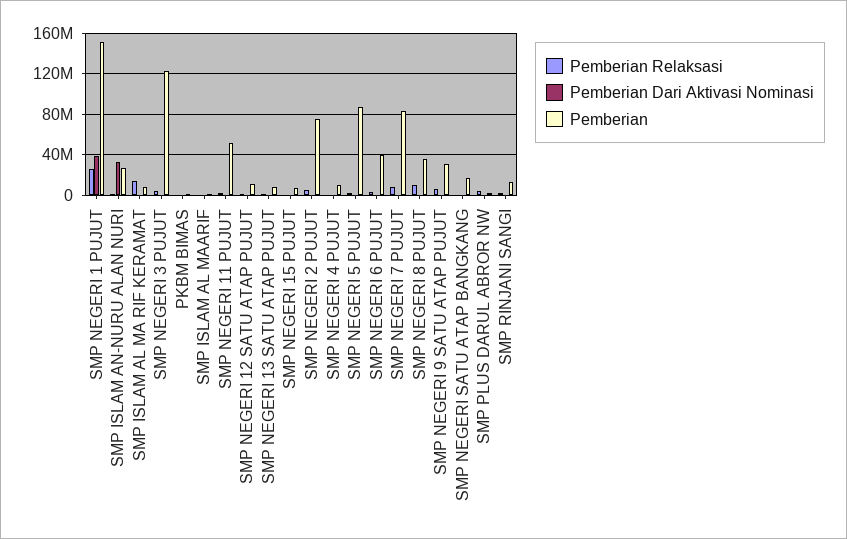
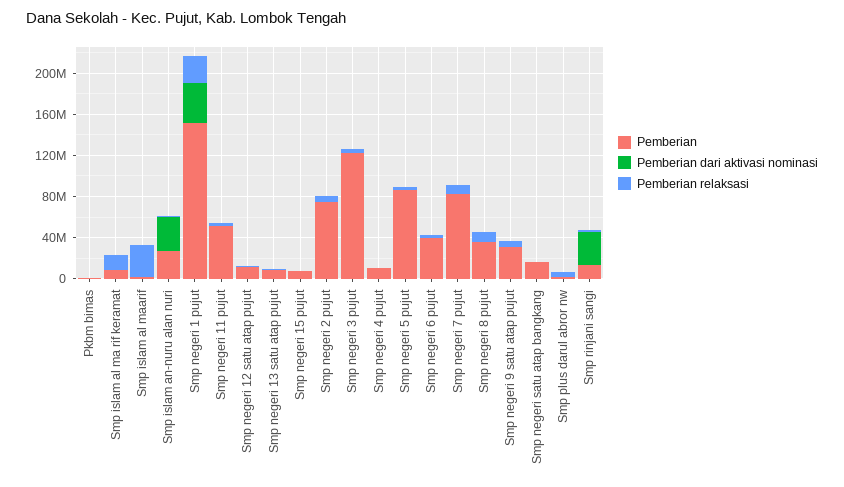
Pemberian Relaksasi, SMP ISLAM AL MAARIF: 0 -> 30000000
Pemberian Dari Aktivasi Nominasi, SMP RINJANI SANGI: 0 -> 30000000

